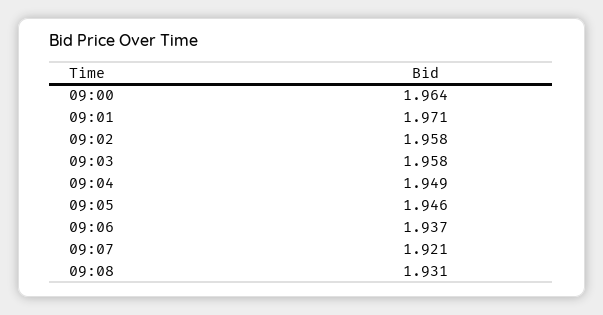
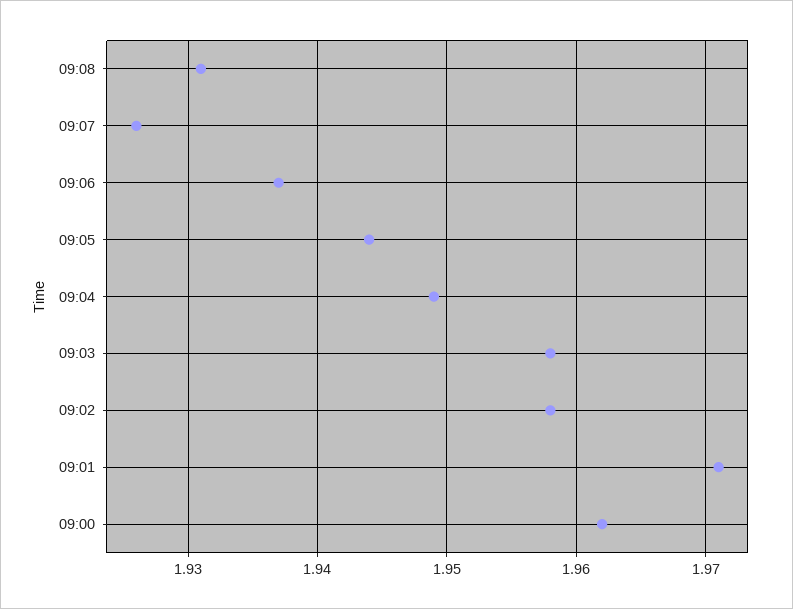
09:00: 1.964 -> 1.962
09:05: 1.946 -> 1.944
09:07: 1.921 -> 1.926

